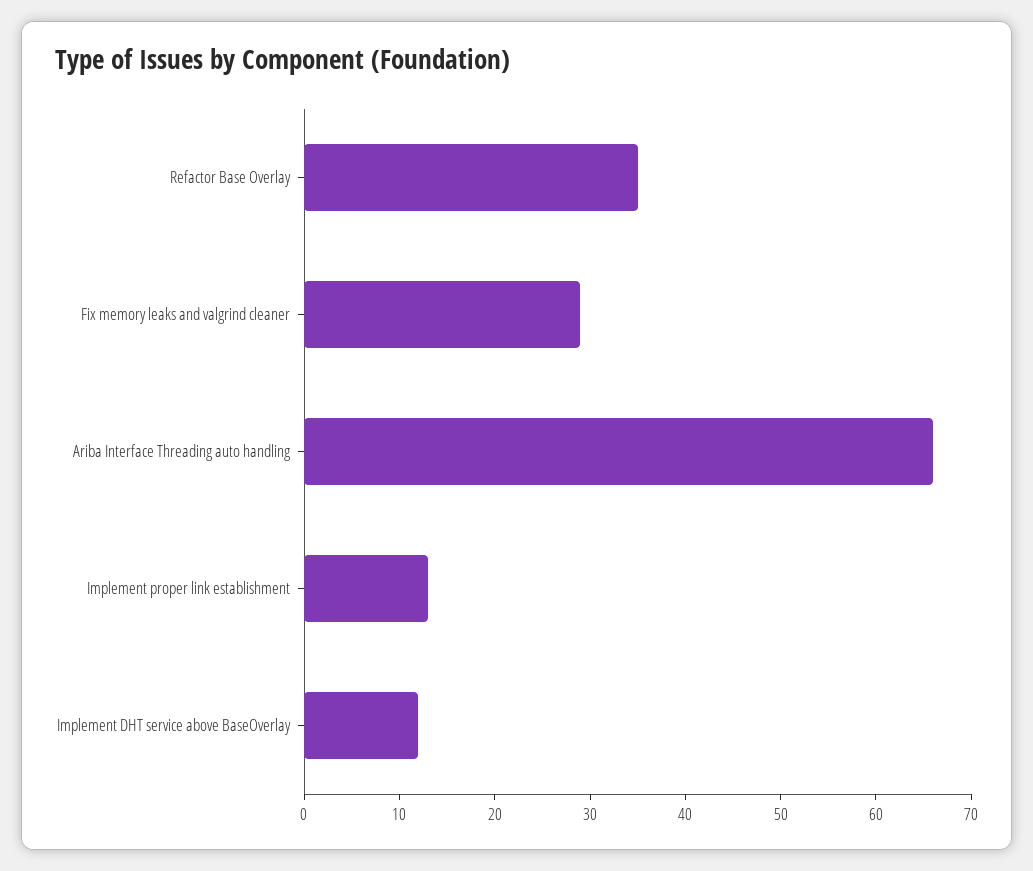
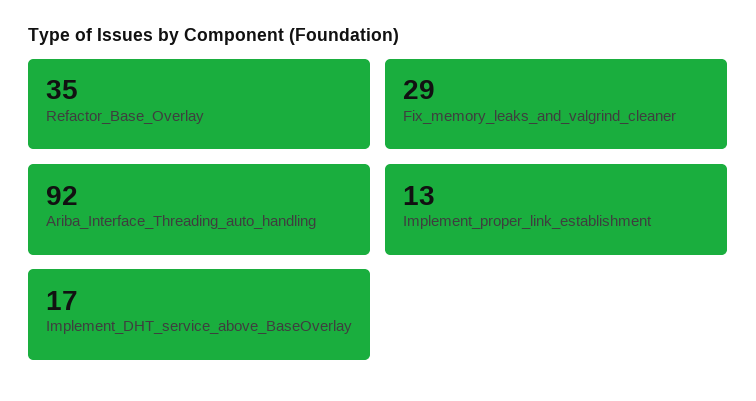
Ariba Interface Threading auto handling: 66 -> 92
Implement DHT service above BaseOverlay: 12 -> 17

